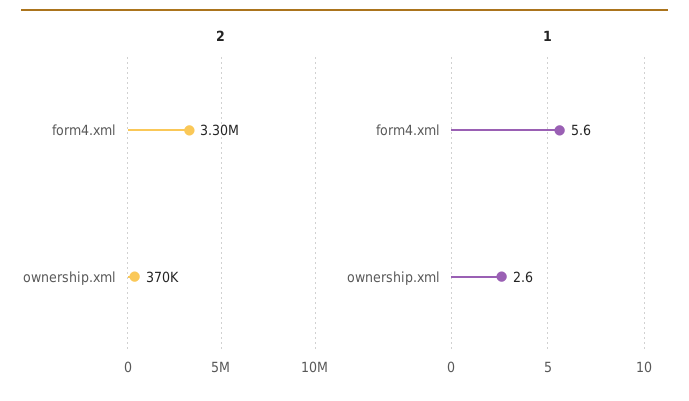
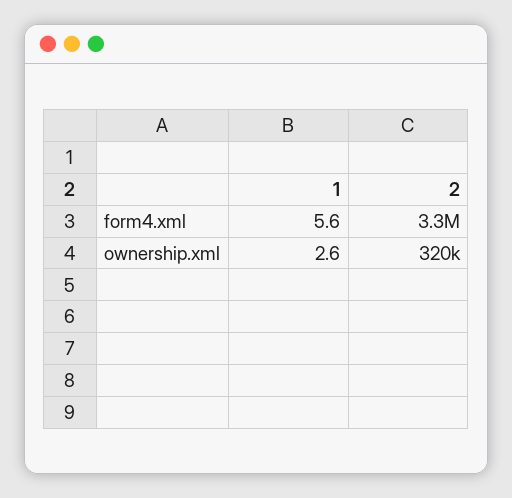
2, ownership.xml: 370000 -> 320000

